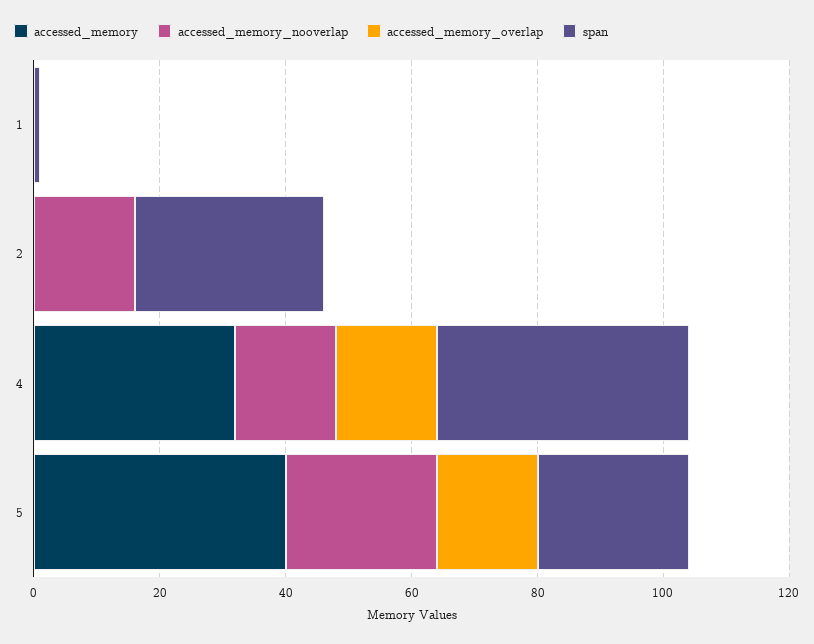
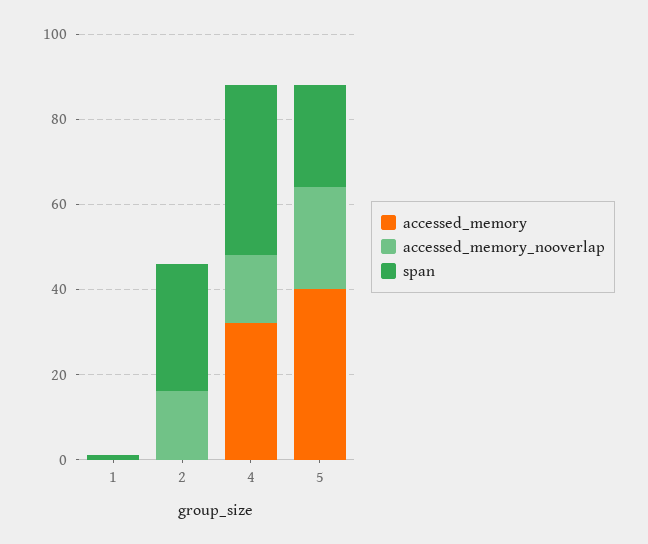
accessed_memory_overlap, 1: 0 -> none
accessed_memory_overlap, 2: 0 -> none
accessed_memory_overlap, 4: 15 -> none
accessed_memory_overlap, 5: 15 -> none

